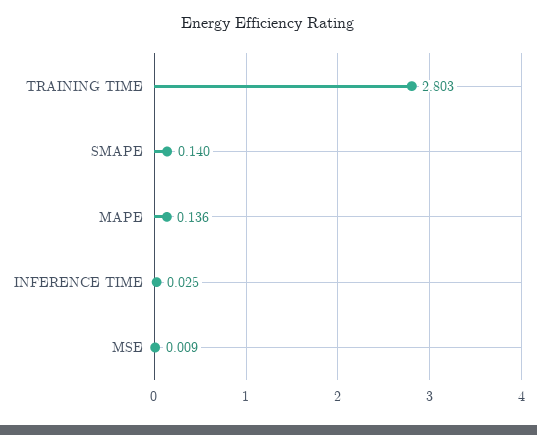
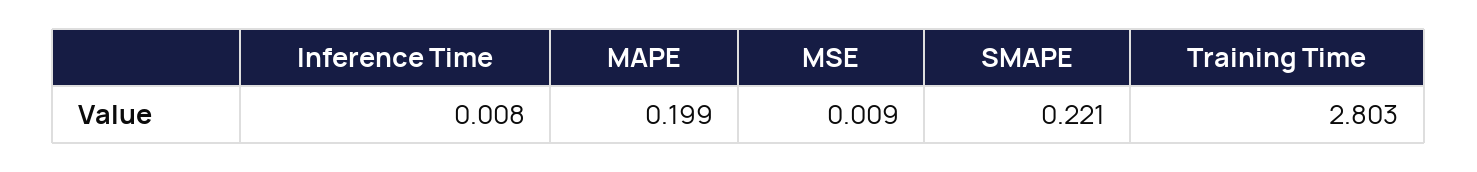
SMAPE: 0.14 -> 0.221
MAPE: 0.136 -> 0.199
INFERENCE TIME: 0.025 -> 0.008

